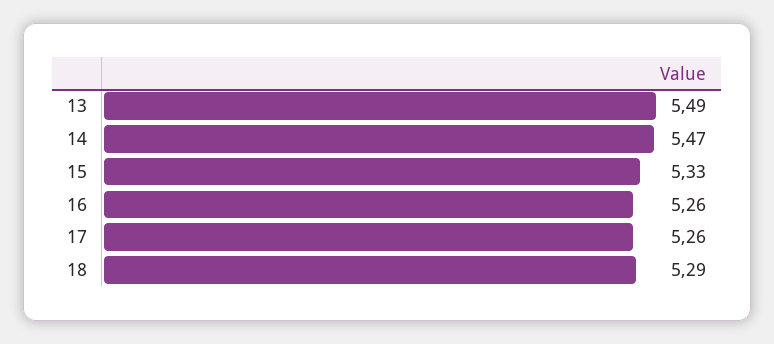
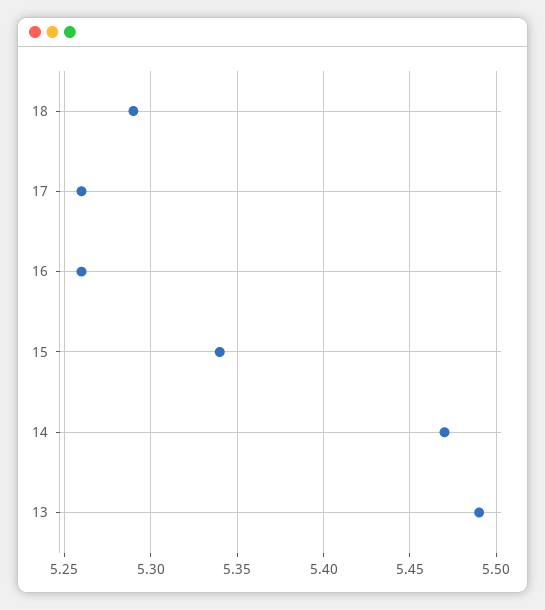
15: 5.33 -> 5.34

